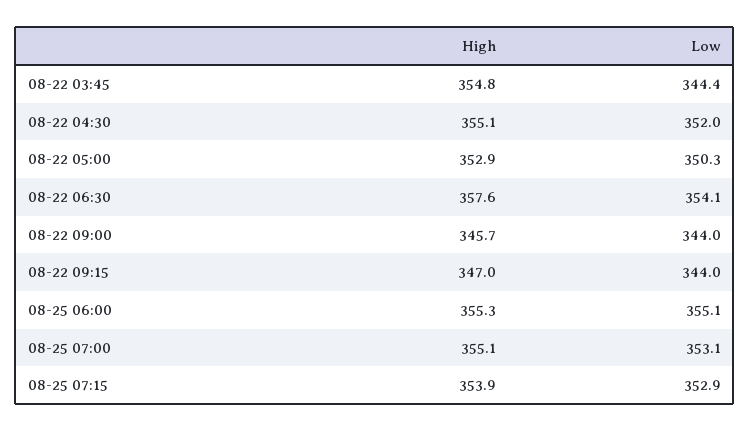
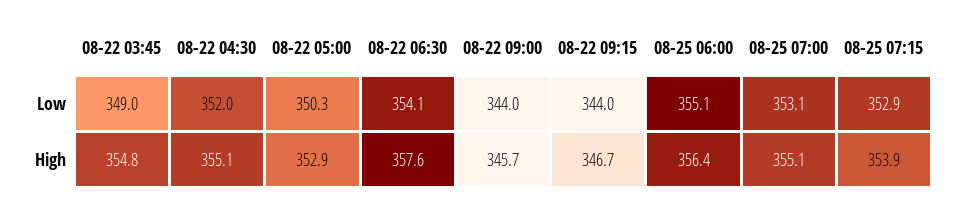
Low, 08-22 03:45: 344.4 -> 349
High, 08-22 09:15: 347 -> 346.7
High, 08-25 06:00: 355.3 -> 356.4

